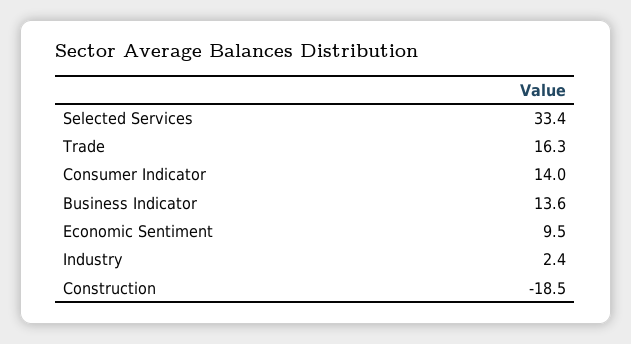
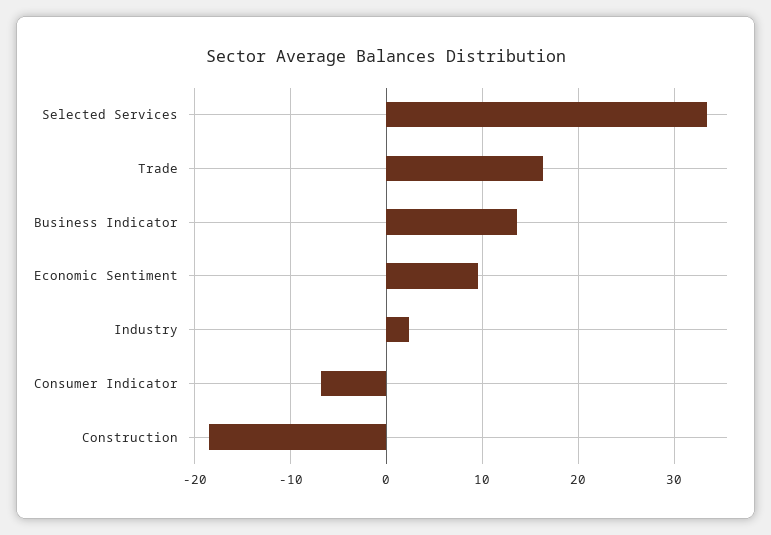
Consumer Indicator: 14 -> -7

